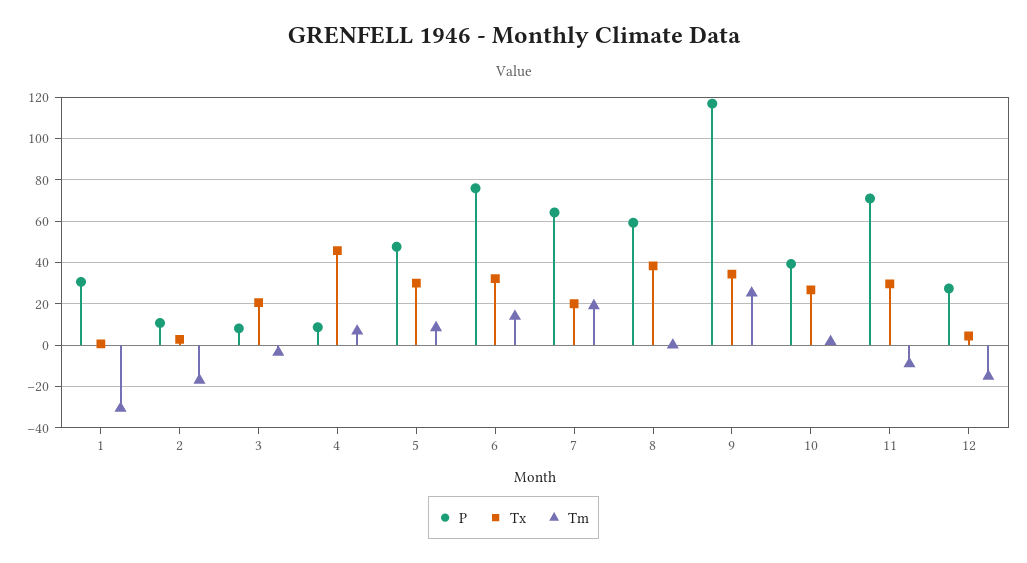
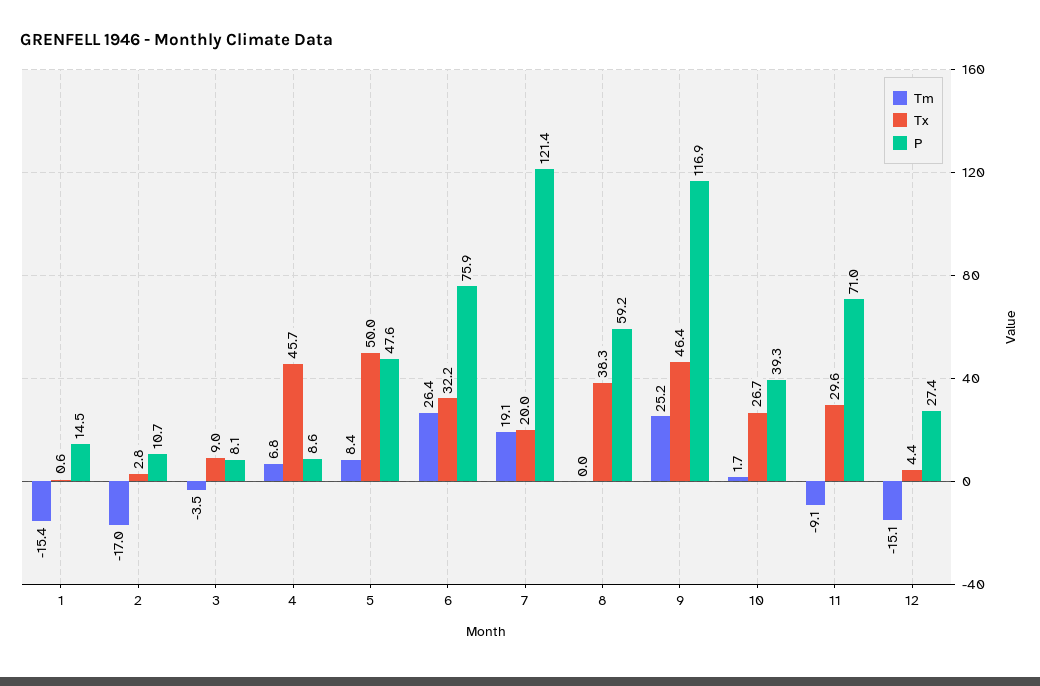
P, 1: 30 -> 14.5
Tm, 1: -30 -> -15.4
Tx, 3: 20 -> 9
Tx, 5: 30 -> 50
Tm, 6: 15 -> 26.4
P, 7: 65 -> 121.4
Tx, 9: 35 -> 46.4

